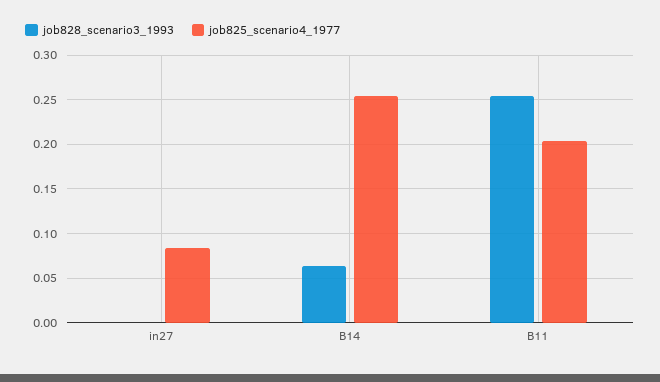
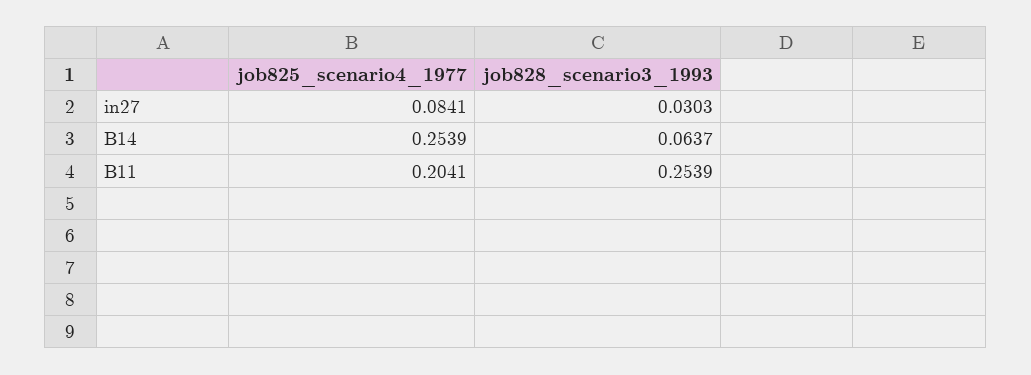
job828_scenario3_1993, in27: 0 -> 0.0303

